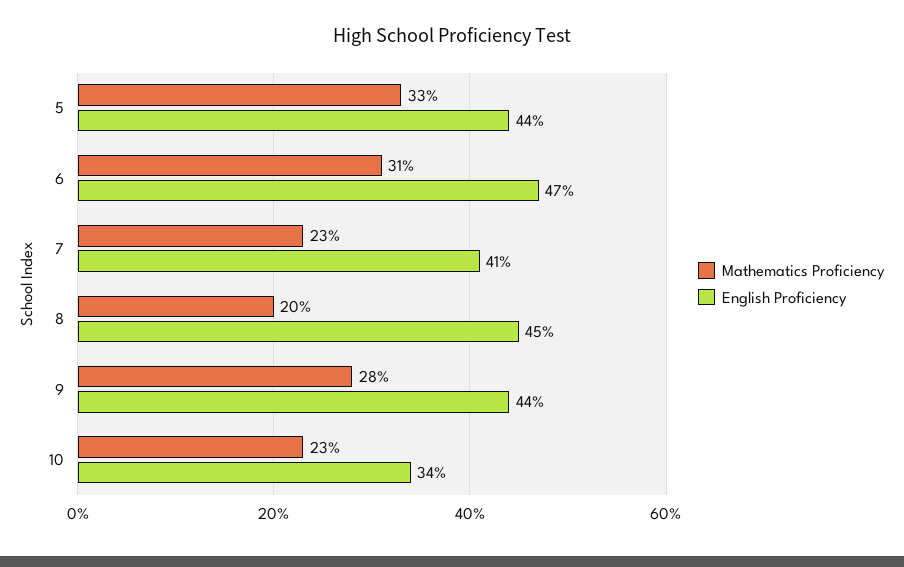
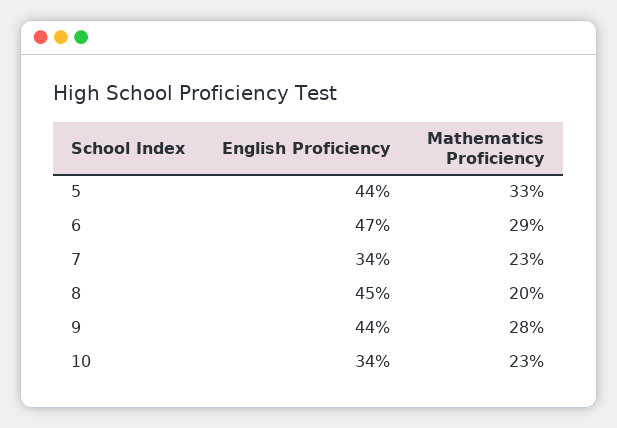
Mathematics Proficiency, 6: 31 -> 29
English Proficiency, 7: 41 -> 34

